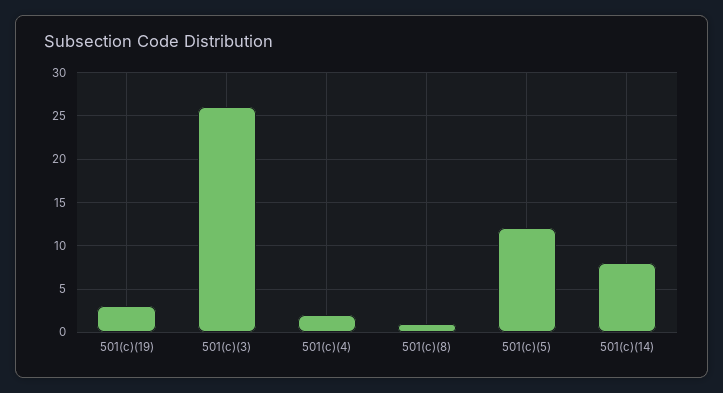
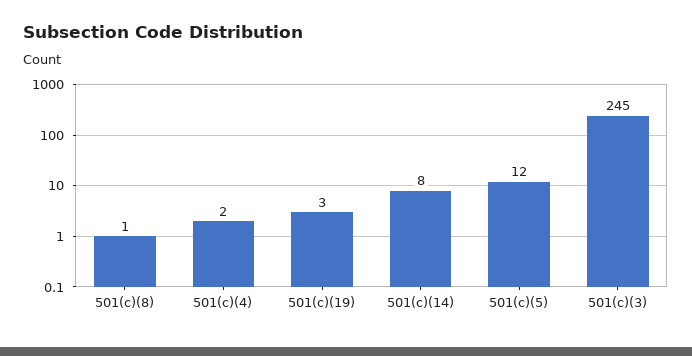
501(c)(3): 26 -> 245

